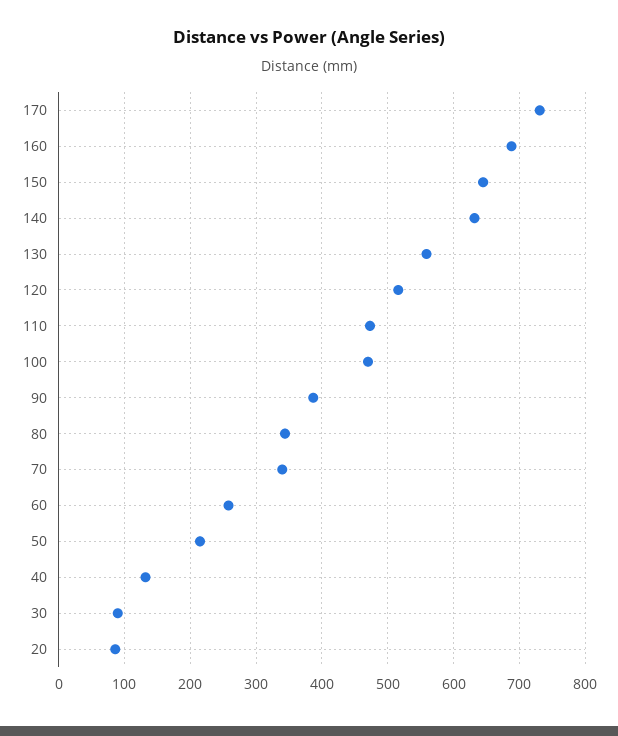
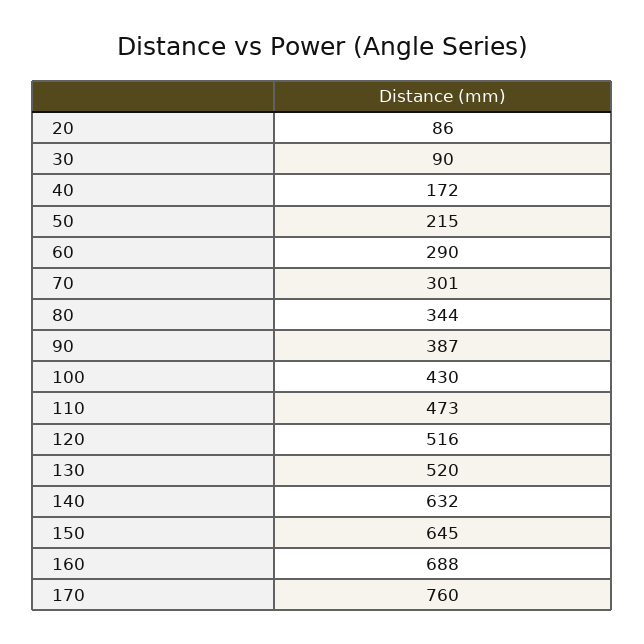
170: 730 -> 760
130: 560 -> 520
100: 470 -> 430
70: 340 -> 301
60: 260 -> 290
40: 130 -> 172

